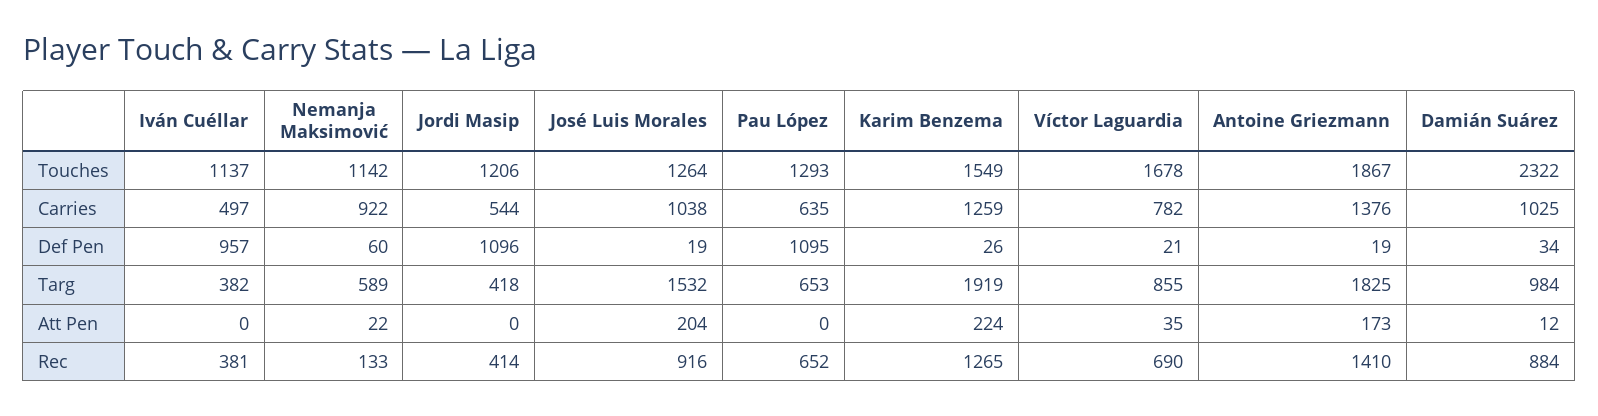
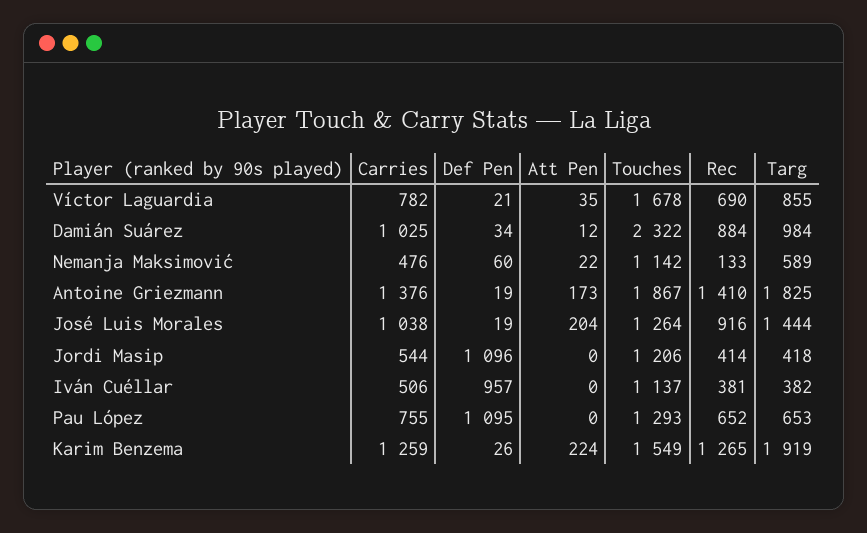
Iván Cuéllar, Carries: 497 -> 506
Nemanja Maksimović, Carries: 922 -> 476
Pau López, Carries: 635 -> 755
José Luis Morales, Targ: 1532 -> 1444

